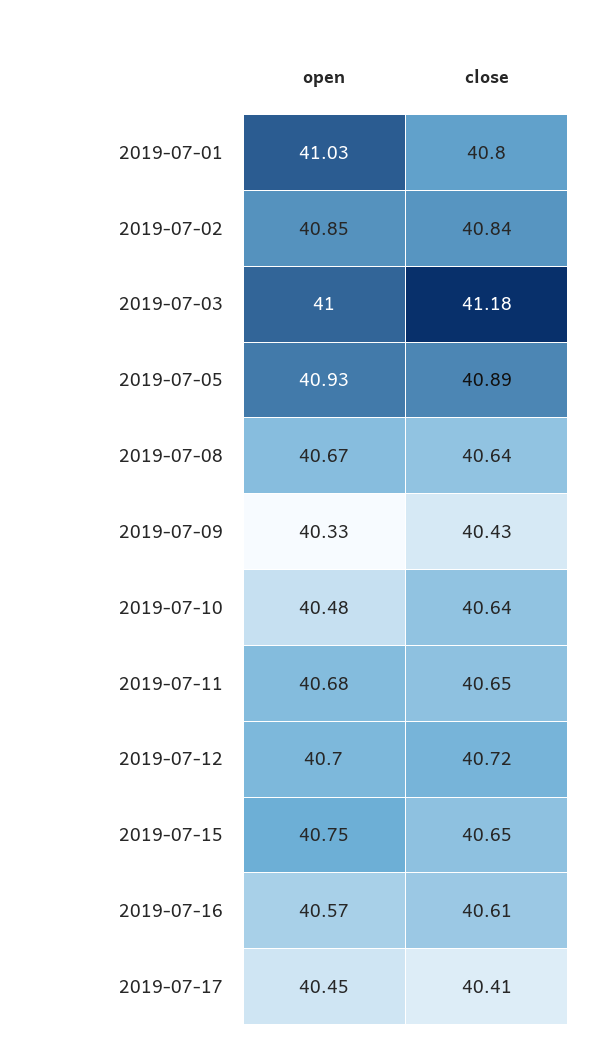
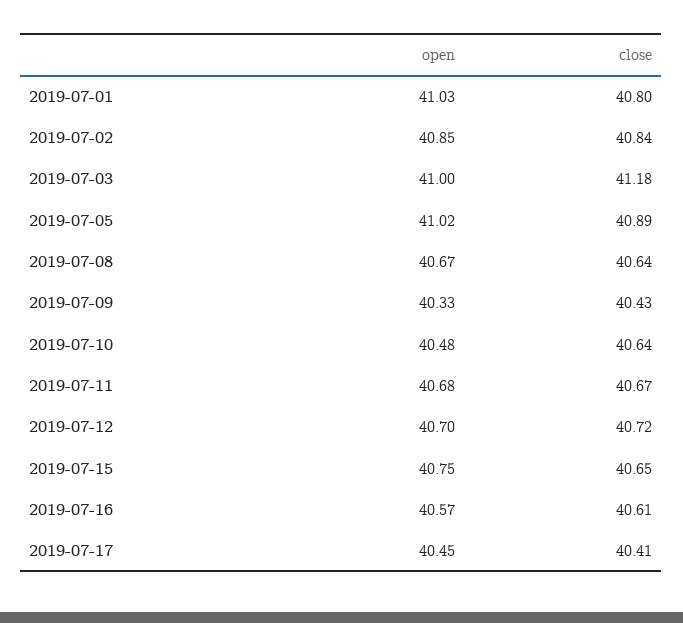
open, 2019-07-05: 40.93 -> 41.02
close, 2019-07-11: 40.65 -> 40.67

